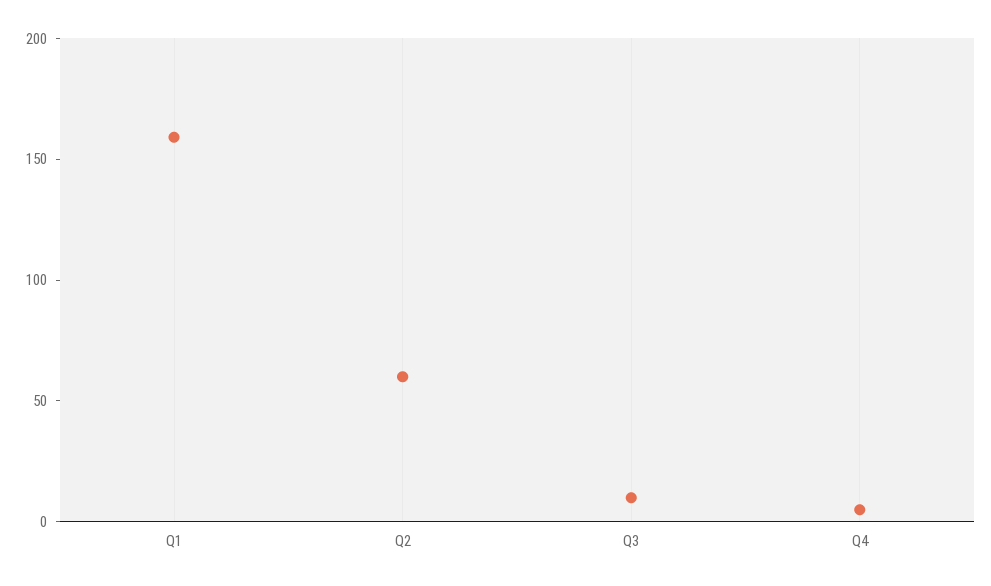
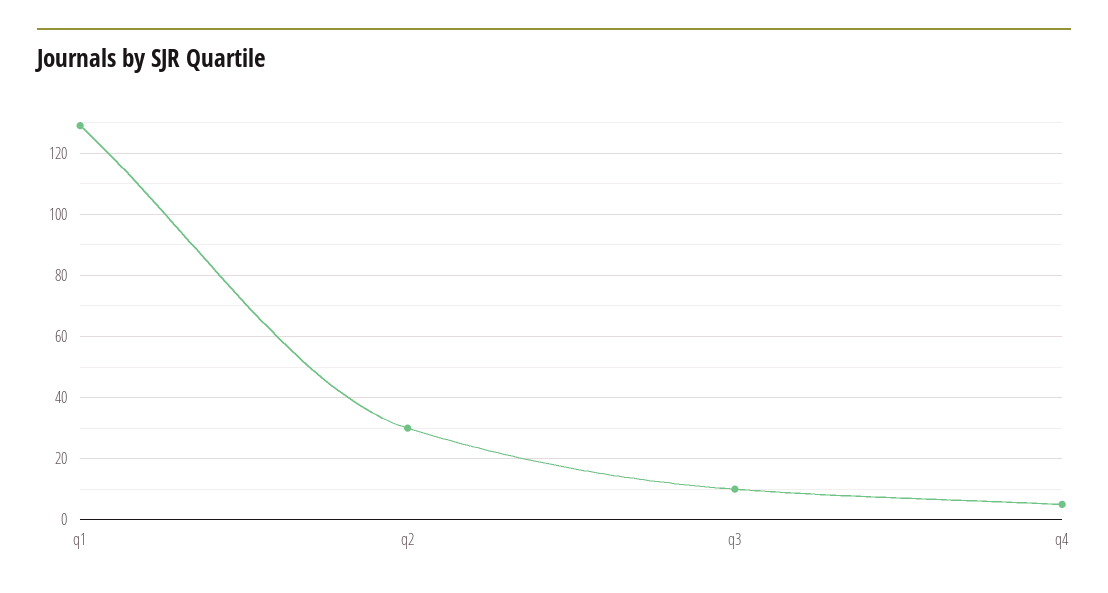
Q1: 160 -> 130
Q2: 60 -> 30

